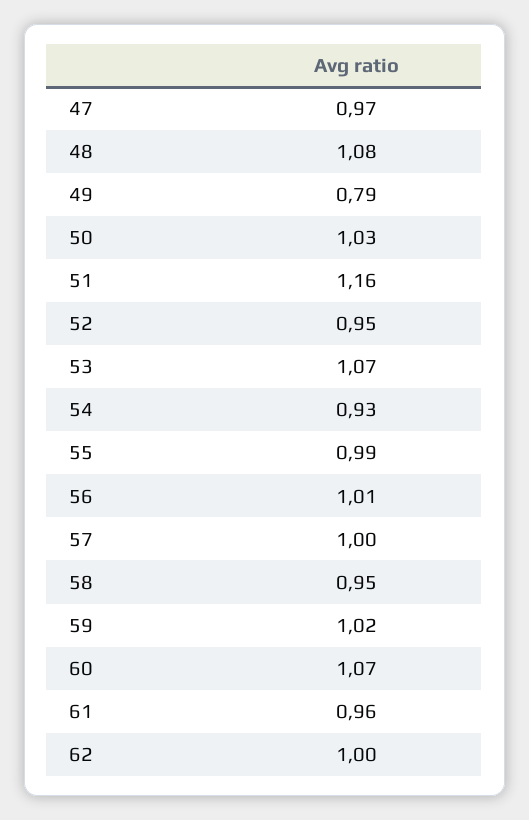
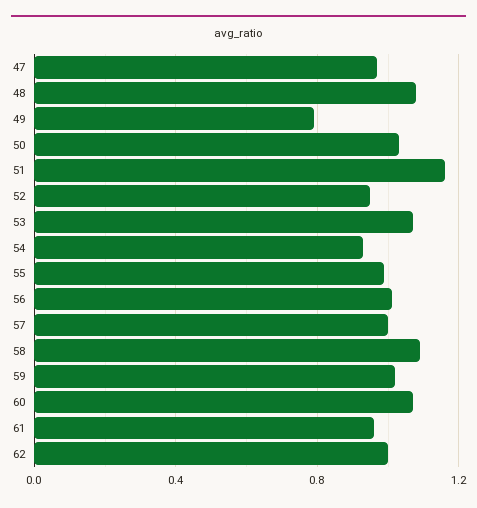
58: 0.95 -> 1.1

